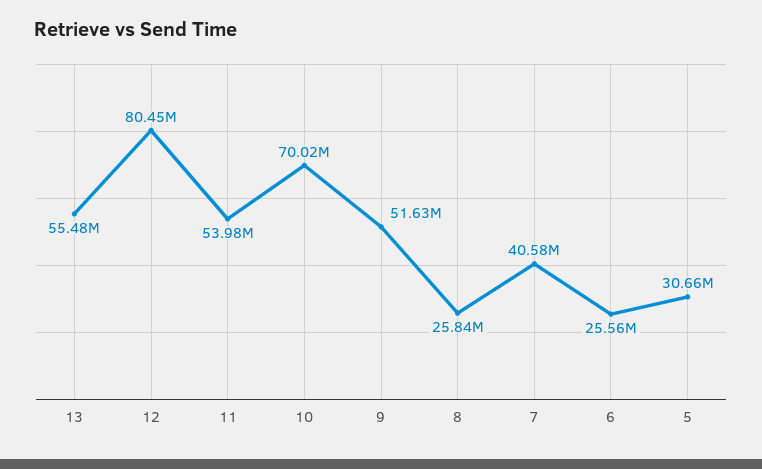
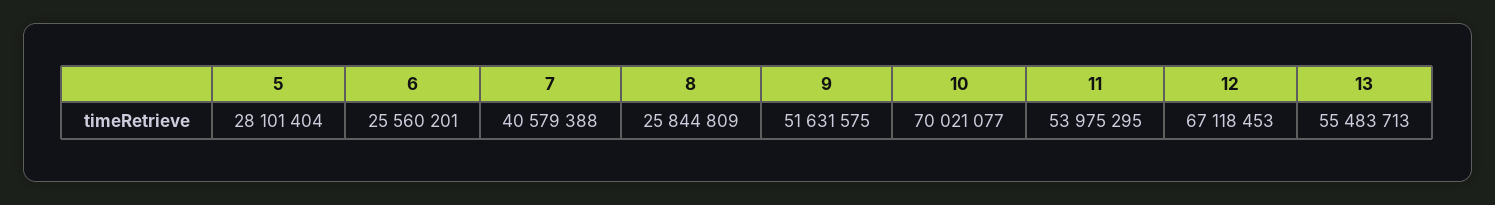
12: 80450000 -> 67118453
5: 30660000 -> 28101404

